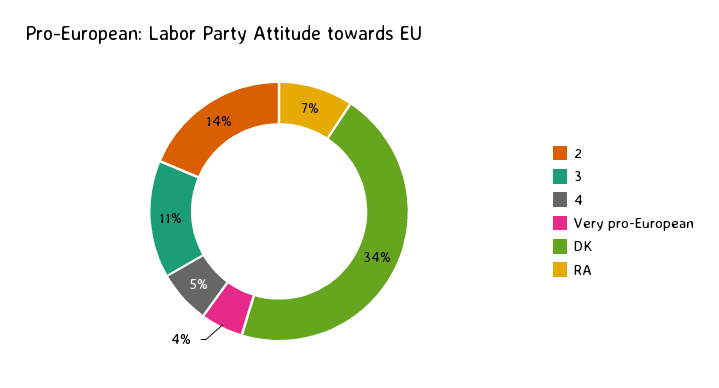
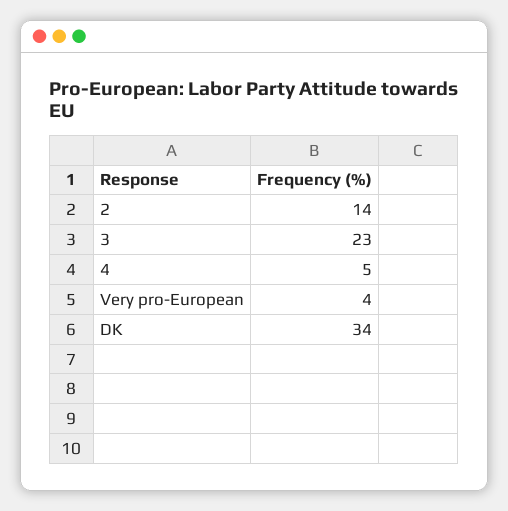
3: 11 -> 23
RA: 7 -> none

